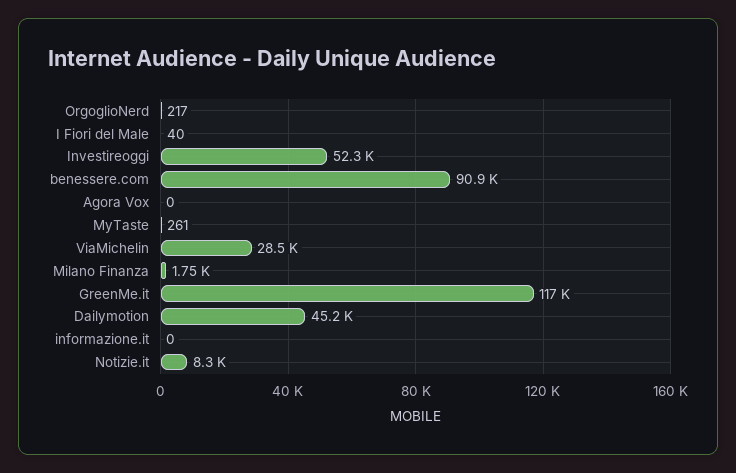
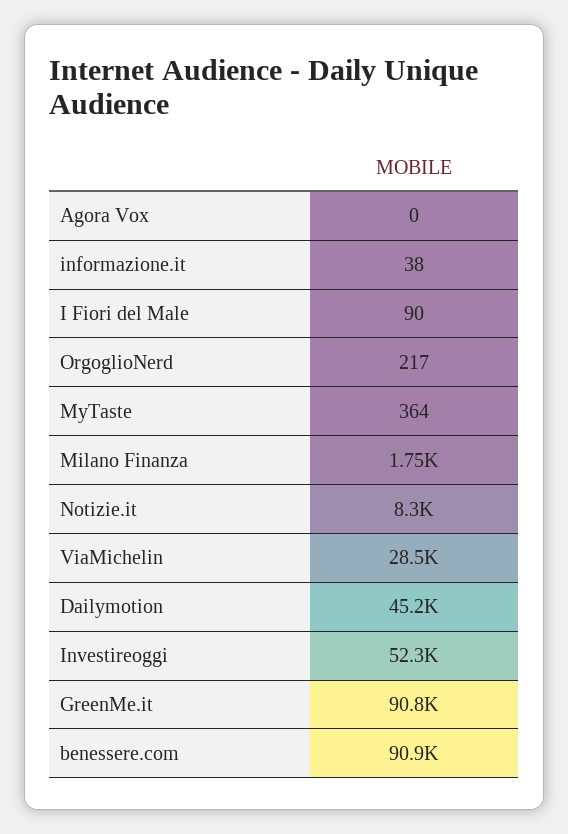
I Fiori del Male: 40 -> 90
MyTaste: 261 -> 364
GreenMe.it: 117000 -> 90800
informazione.it: 0 -> 38

